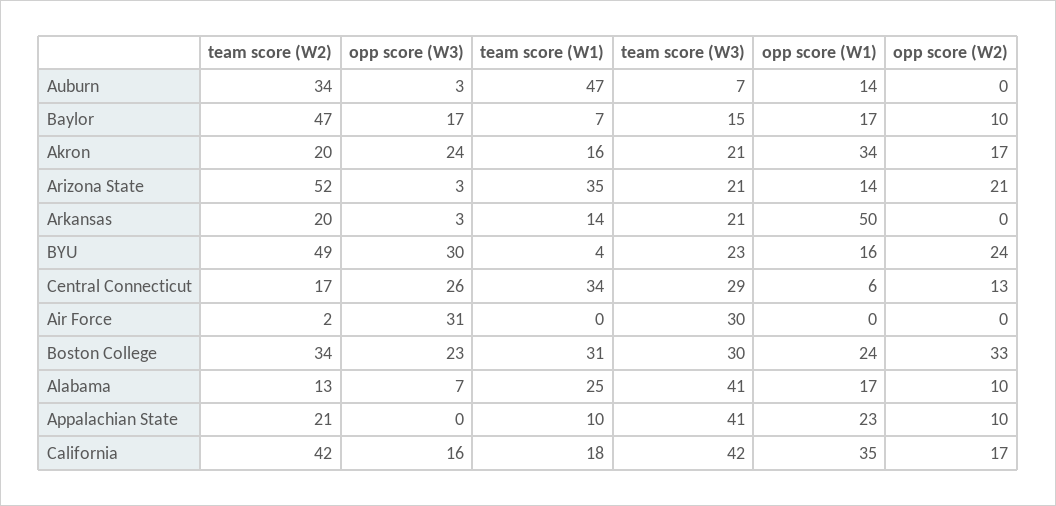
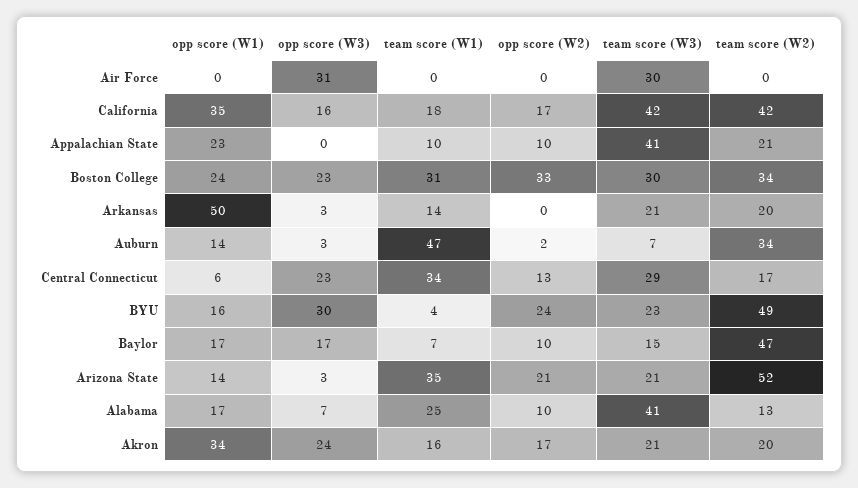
opp score (W2), Auburn: 0 -> 2
opp score (W3), Central Connecticut: 26 -> 23
team score (W2), Air Force: 2 -> 0

